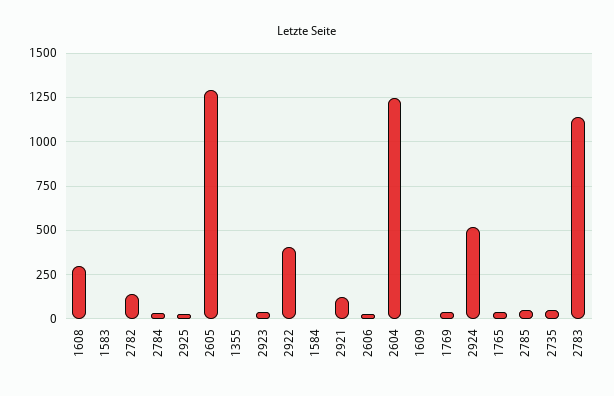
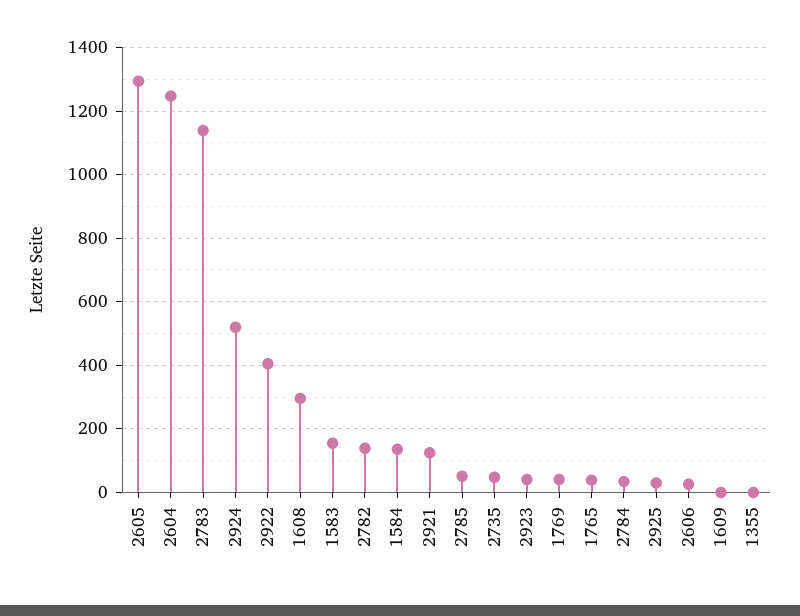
1583: 0 -> 160
1584: 0 -> 140

